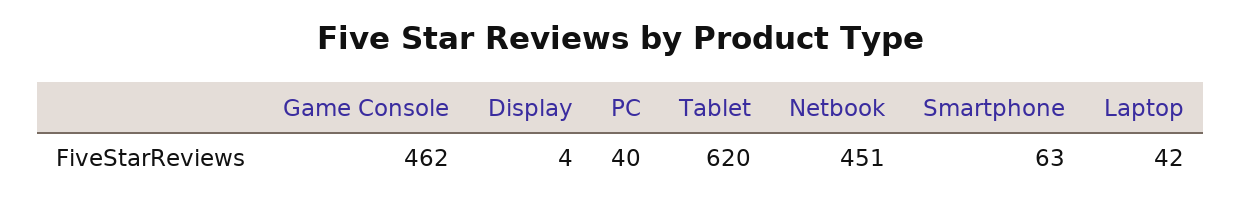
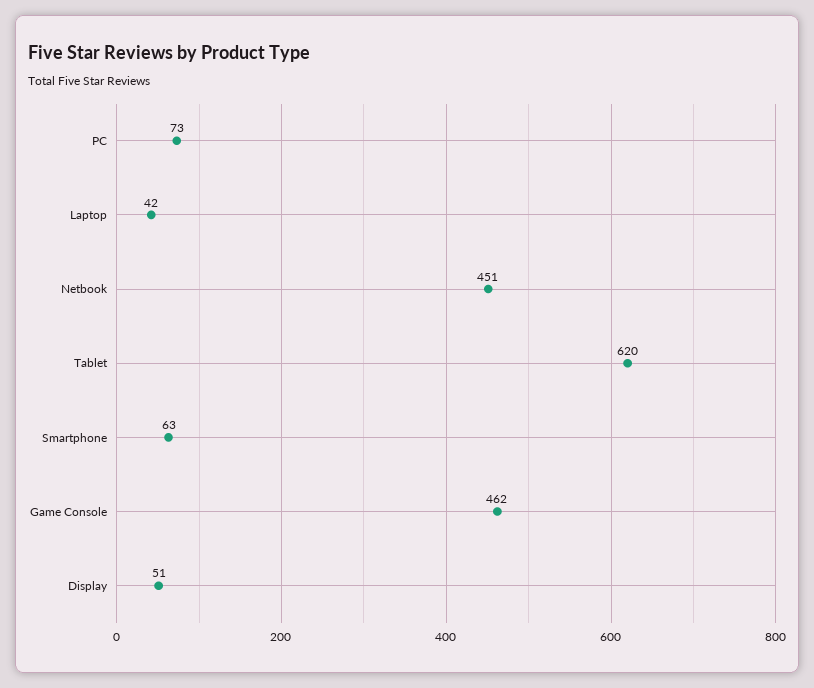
Display: 4 -> 51
PC: 40 -> 73

